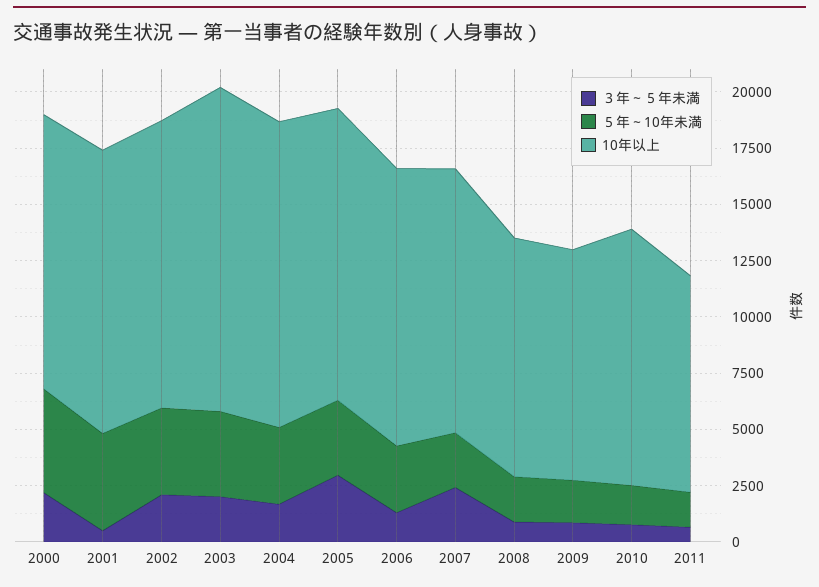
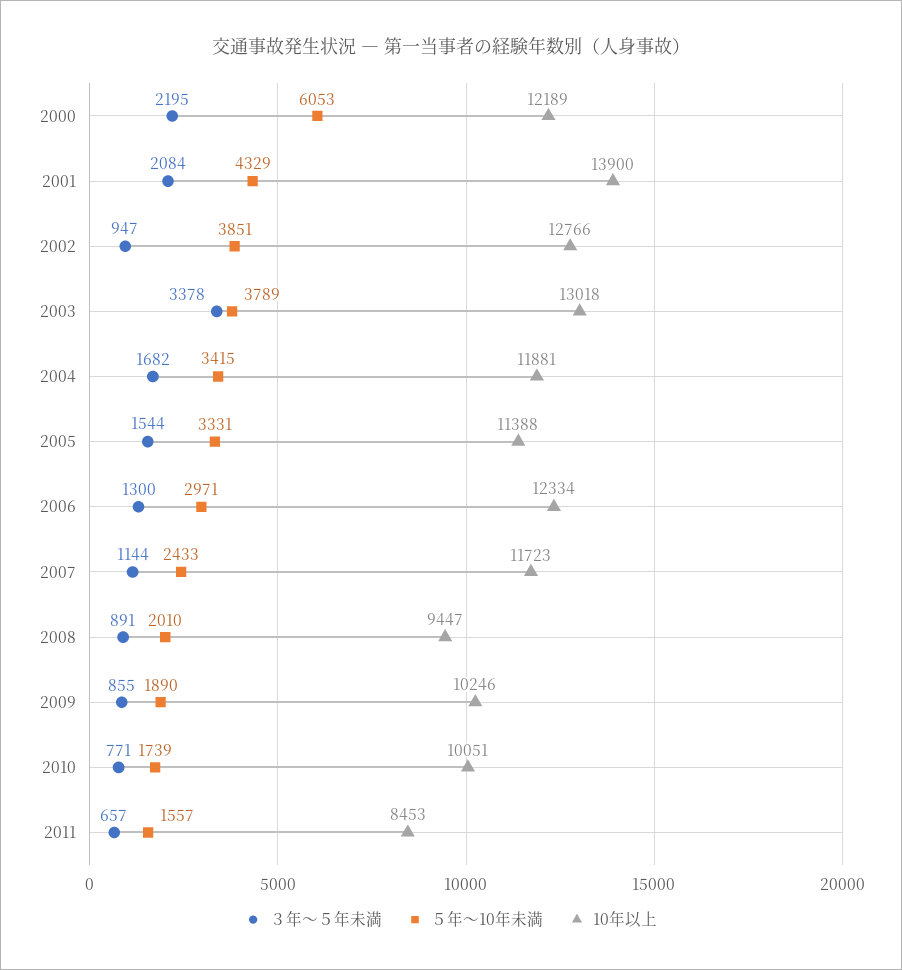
５年～10年未満, 2000: 4500 -> 6053
３年～５年未満, 2001: 500 -> 2084
10年以上, 2001: 12500 -> 13900
３年～５年未満, 2002: 2000 -> 947
３年～５年未満, 2003: 2000 -> 3378
10年以上, 2003: 14500 -> 13018
10年以上, 2004: 13500 -> 11881
３年～５年未満, 2005: 3000 -> 1544
10年以上, 2005: 13000 -> 11388
３年～５年未満, 2007: 2500 -> 1144
10年以上, 2008: 10500 -> 9447
10年以上, 2010: 11500 -> 10051
10年以上, 2011: 9500 -> 8453

